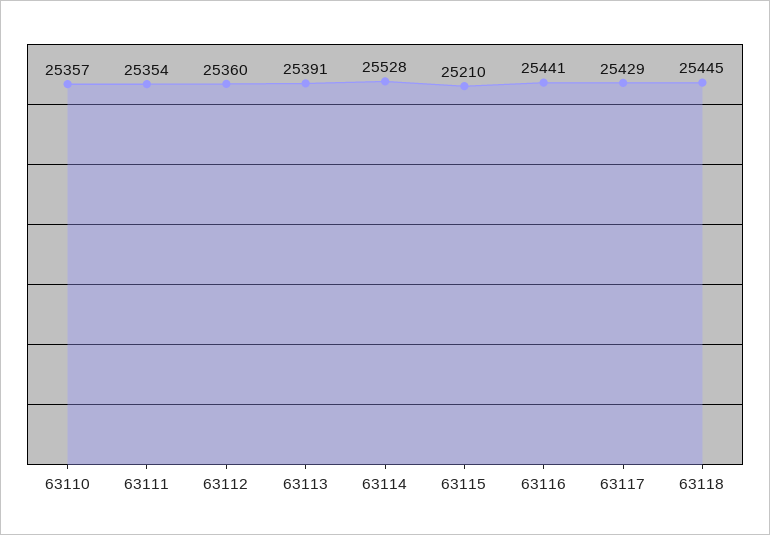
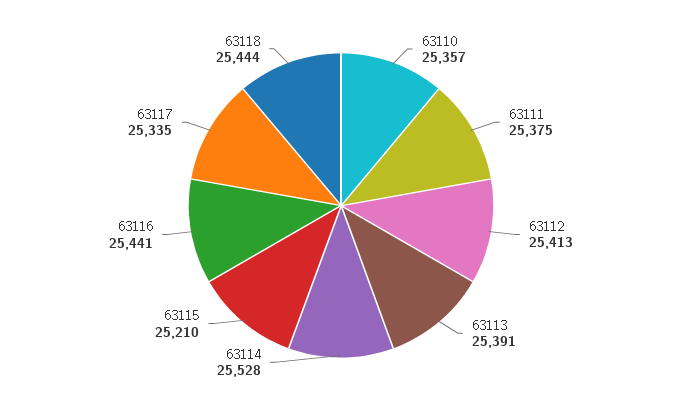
63111: 25354 -> 25375
63112: 25360 -> 25413
63117: 25429 -> 25335
63118: 25445 -> 25444

